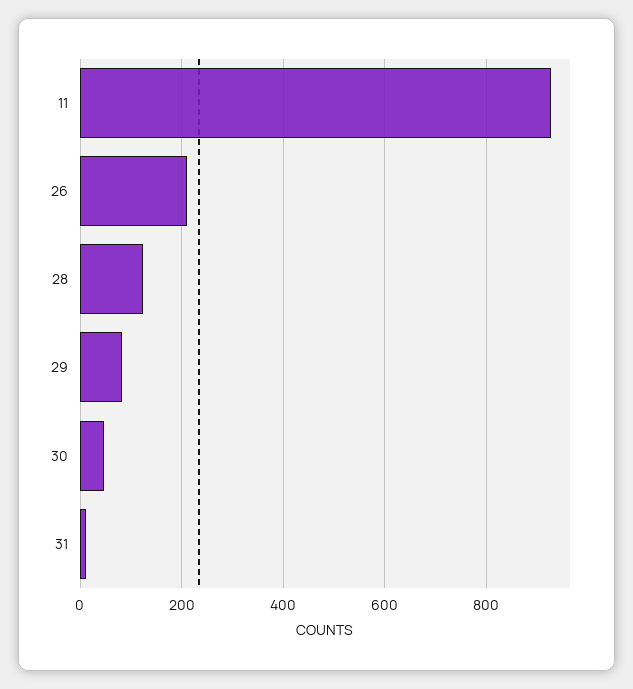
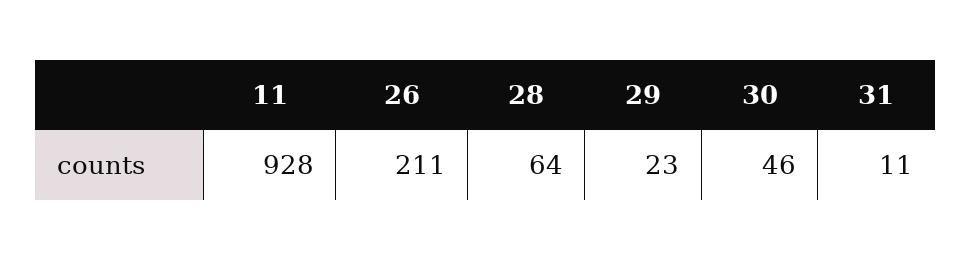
28: 120 -> 64
29: 80 -> 23

